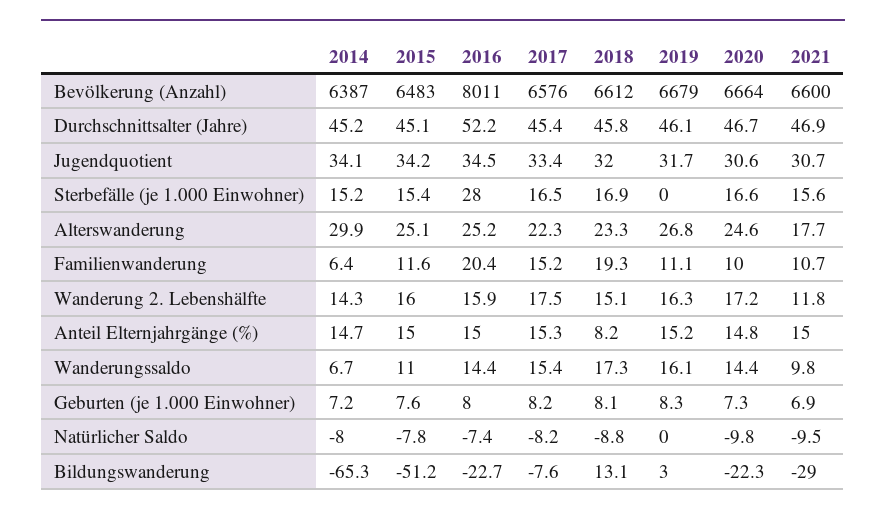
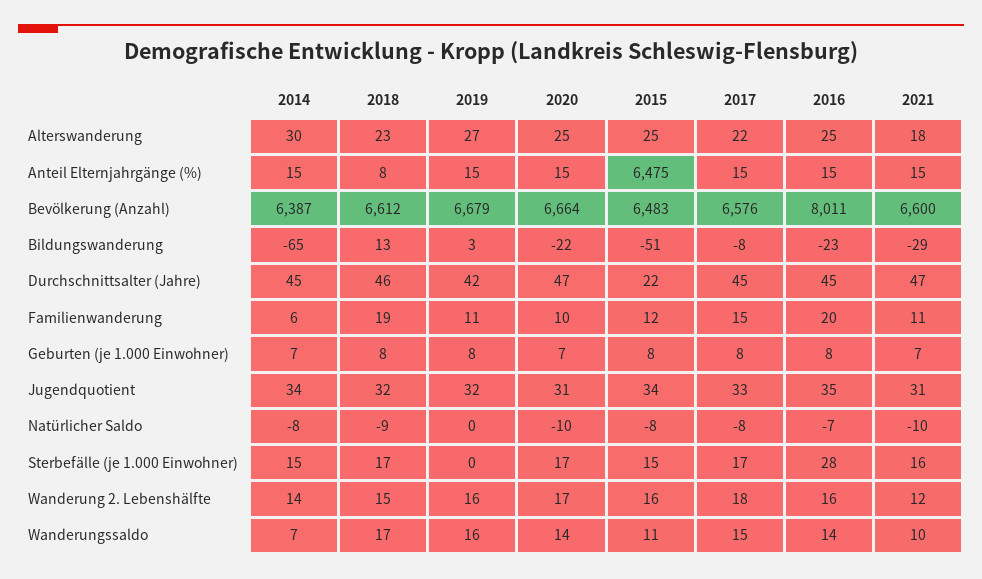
2015, Durchschnittsalter (Jahre): 45.1 -> 22
2016, Durchschnittsalter (Jahre): 52.2 -> 45
2019, Durchschnittsalter (Jahre): 46.1 -> 42
2015, Anteil Elternjahrgänge (%): 15 -> 6475

